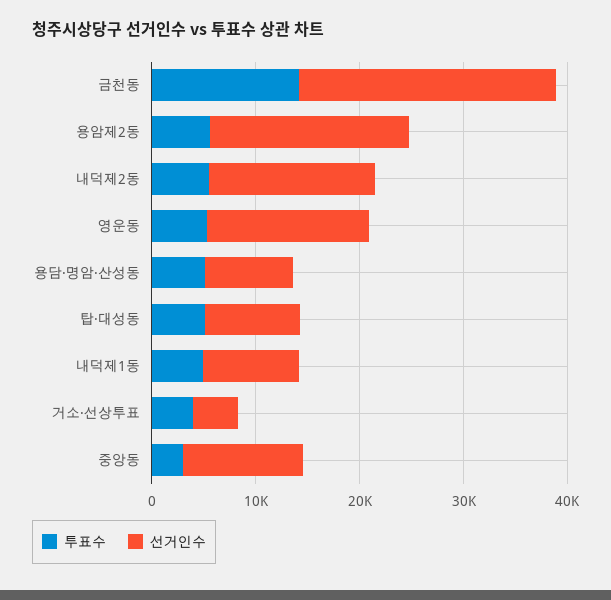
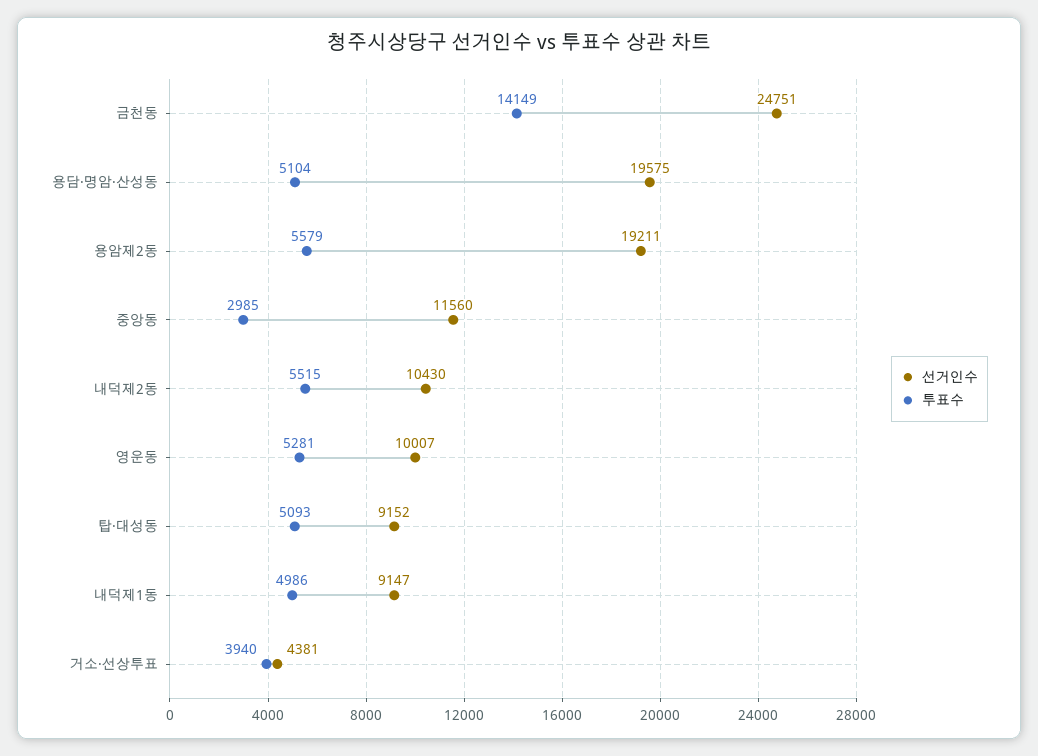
선거인수, 내덕제2동: 16000 -> 10430
선거인수, 영운동: 16000 -> 10007
선거인수, 용담·명암·산성동: 8000 -> 19575

